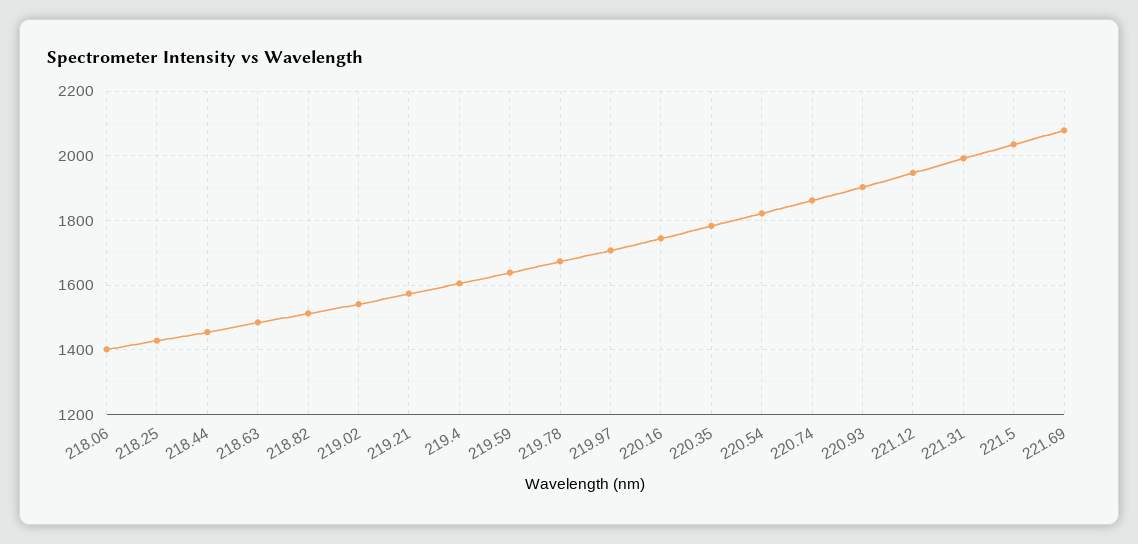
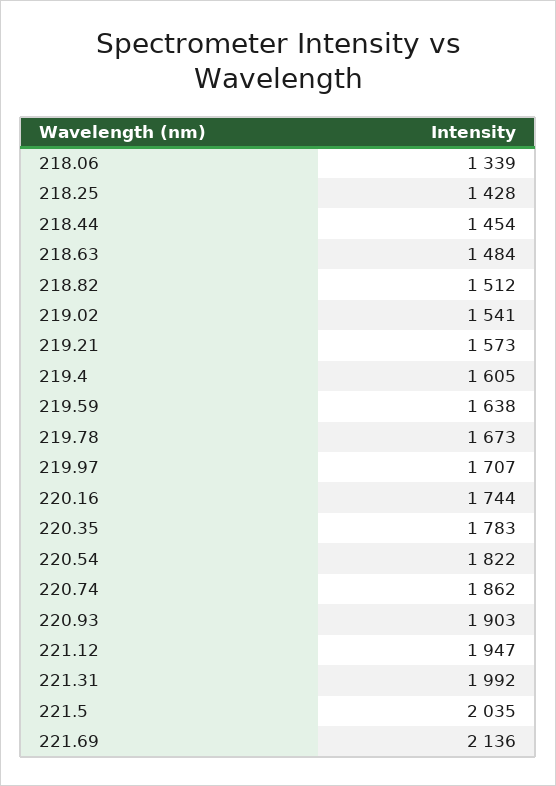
218.06: 1400 -> 1339
221.69: 2080 -> 2136

